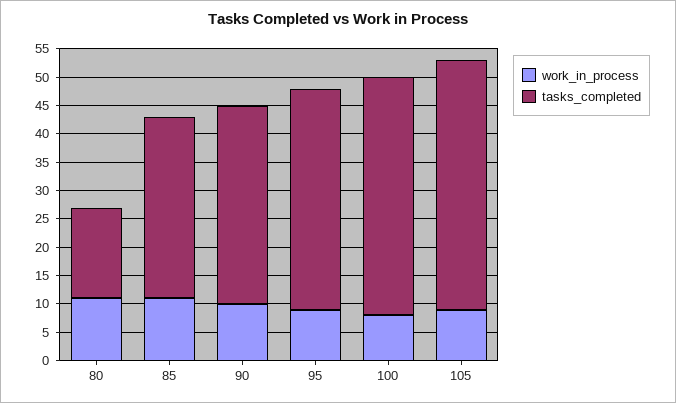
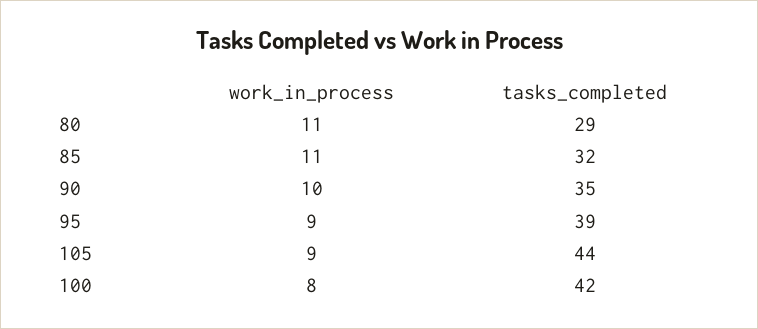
tasks_completed, 80: 15 -> 29

